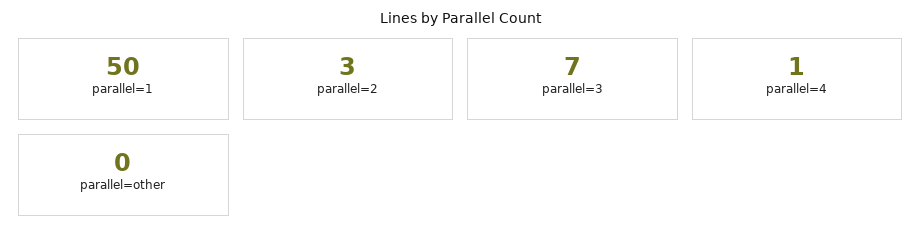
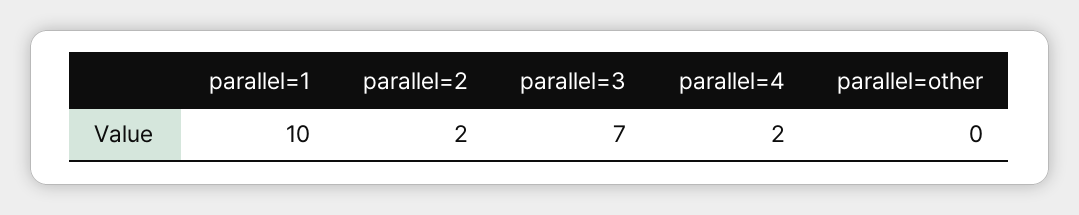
parallel=1: 50 -> 10
parallel=2: 3 -> 2
parallel=4: 1 -> 2

